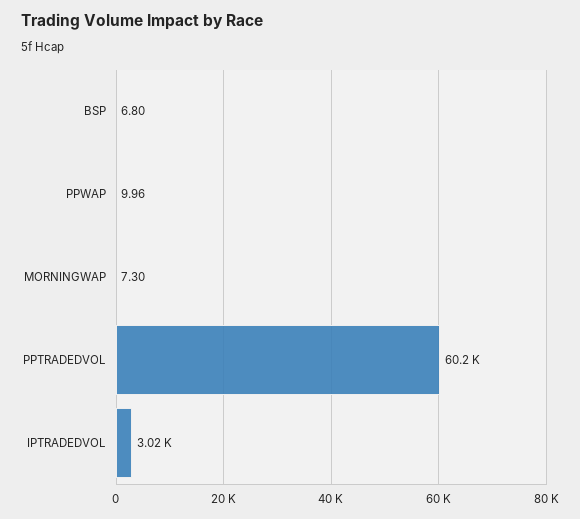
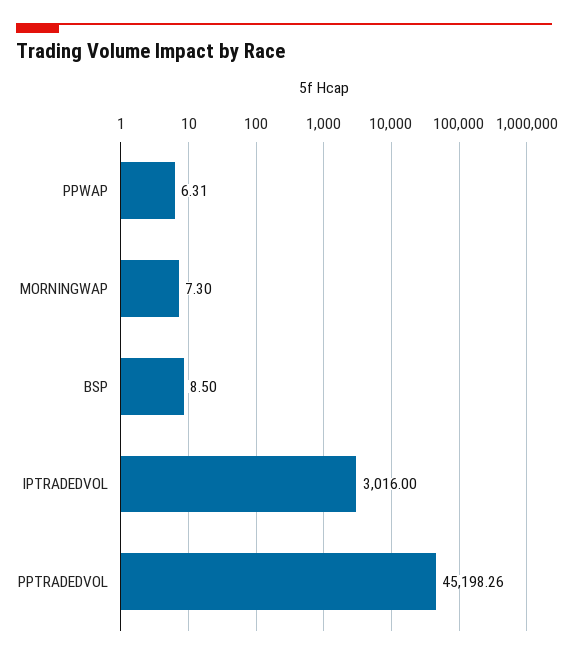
BSP: 6.8 -> 8.5
PPWAP: 9.96 -> 6.31
PPTRADEDVOL: 60200 -> 45198.26

